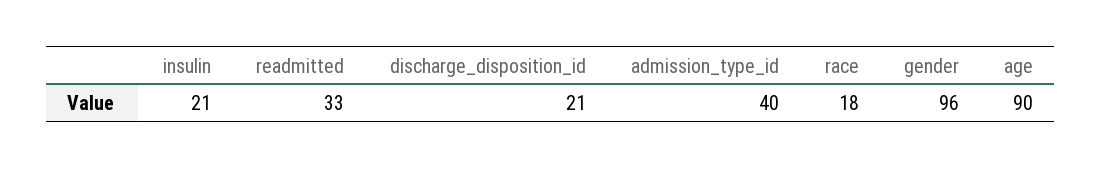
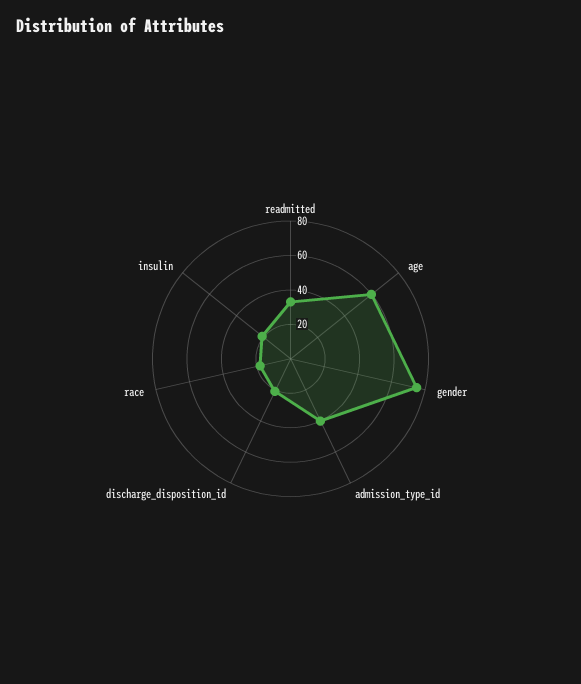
gender: 96 -> 75
age: 90 -> 60

